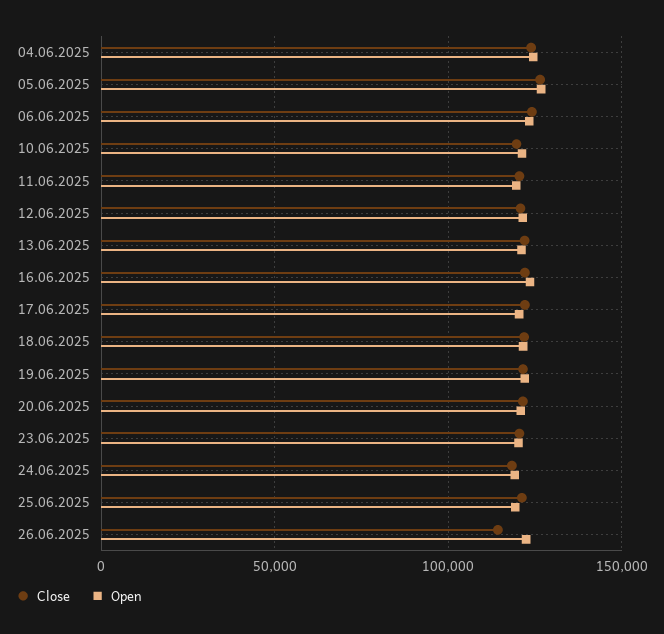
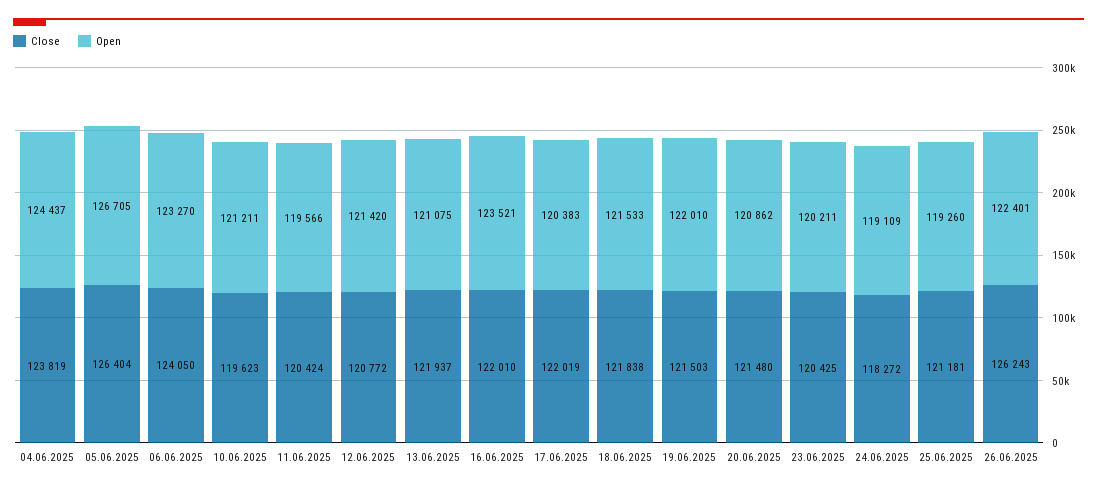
Close, 26.06.2025: 115000 -> 126243

